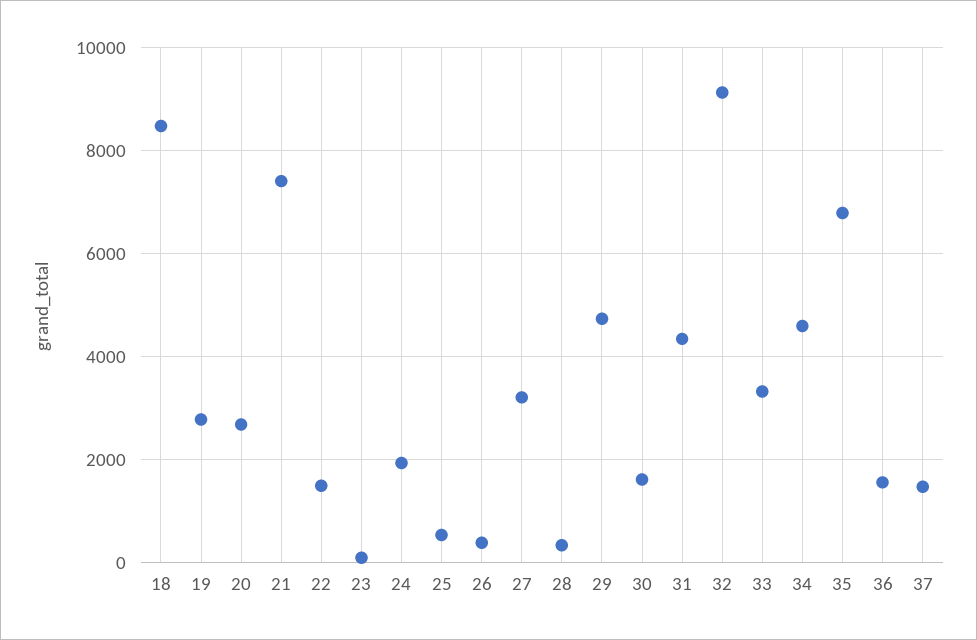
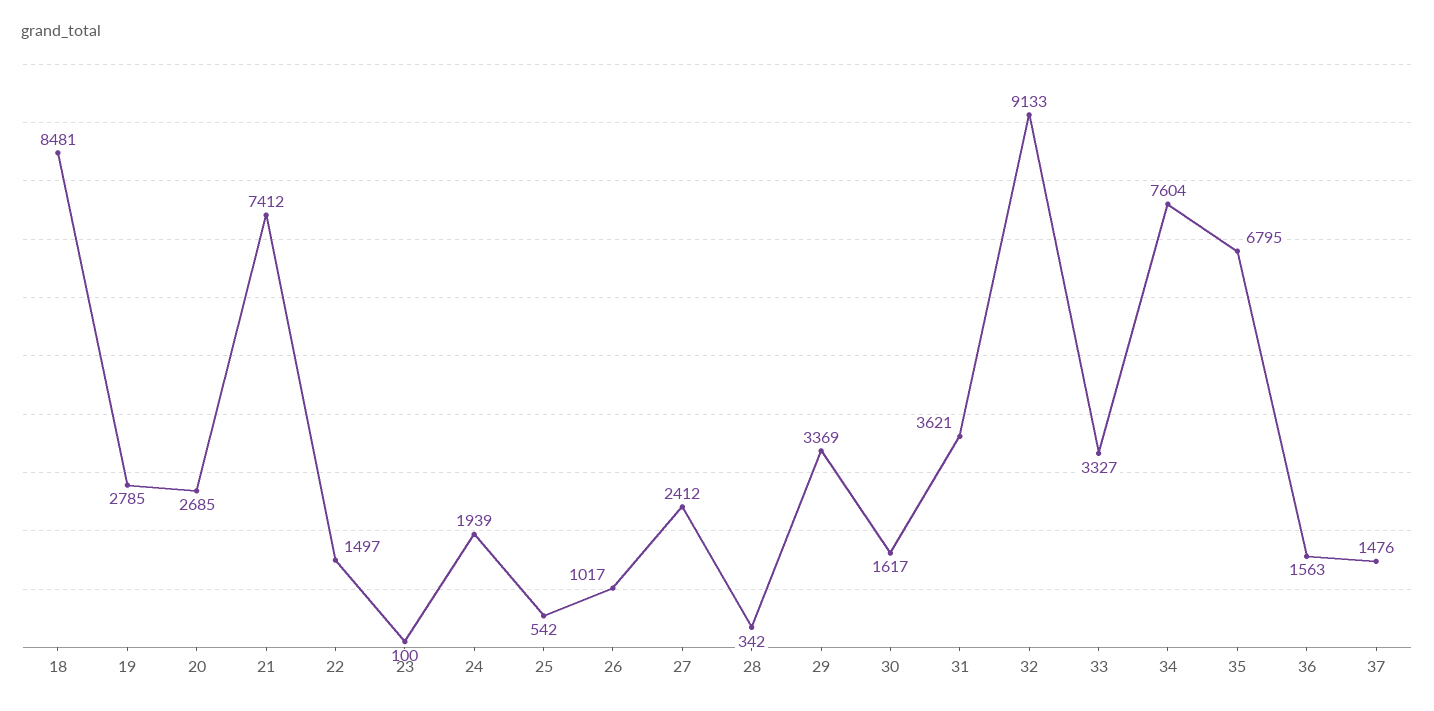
26: 400 -> 1017
27: 3200 -> 2412
29: 4800 -> 3369
31: 4400 -> 3621
34: 4600 -> 7604

